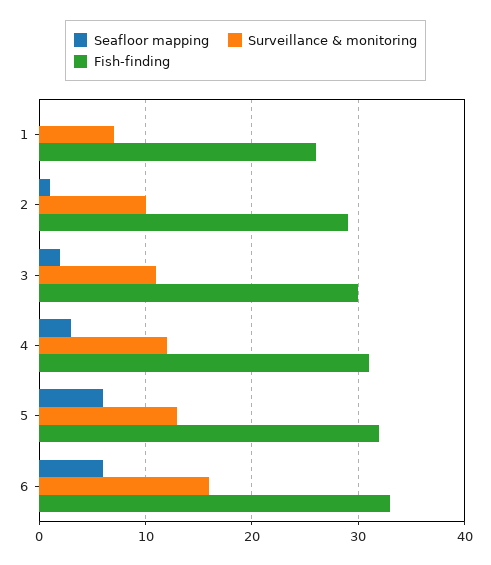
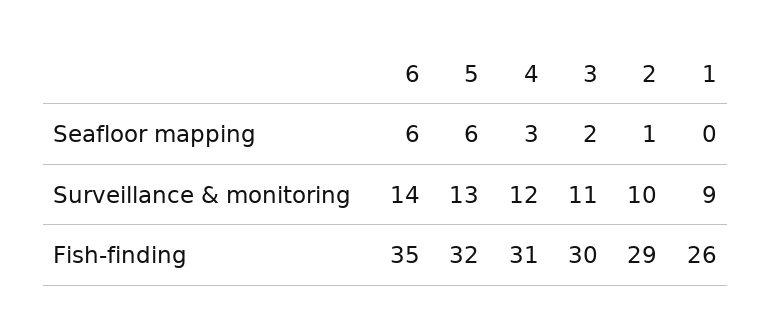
Surveillance & monitoring, 1: 7 -> 9
Surveillance & monitoring, 6: 16 -> 14
Fish-finding, 6: 33 -> 35

